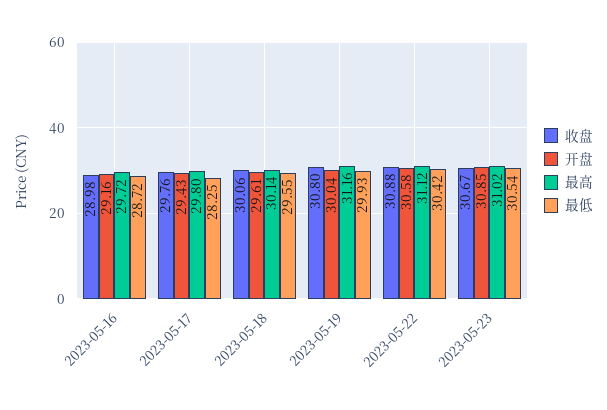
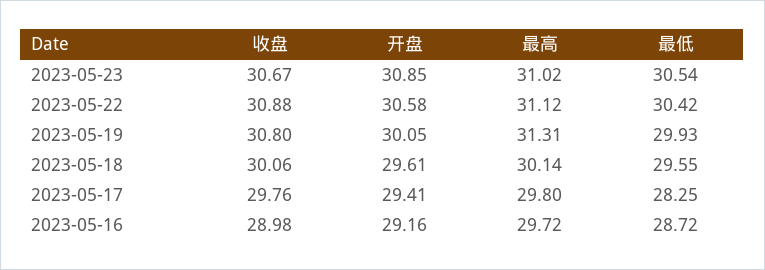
开盘, 2023-05-17: 29.43 -> 29.41
开盘, 2023-05-19: 30.04 -> 30.05
最高, 2023-05-19: 31.16 -> 31.31

